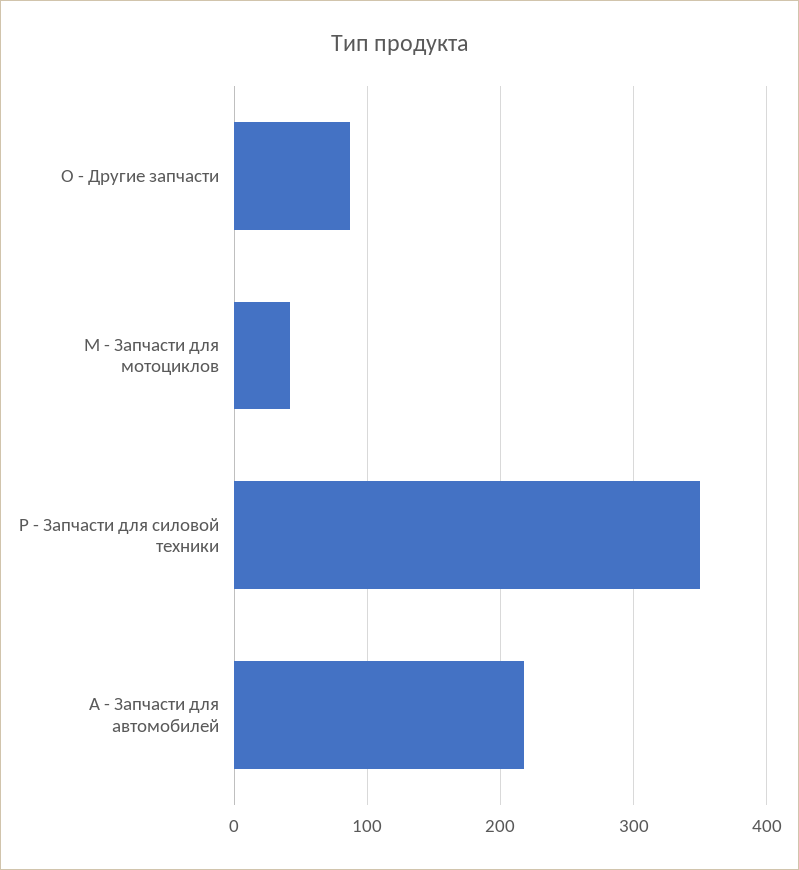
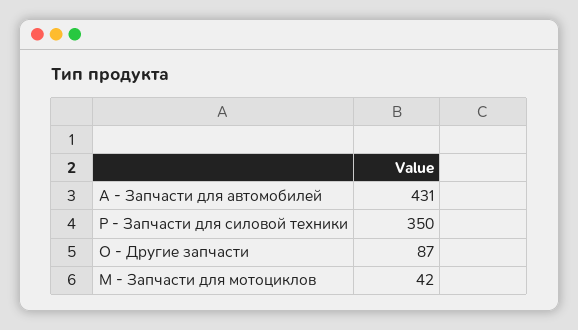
A - Запчасти для автомобилей: 220 -> 431

